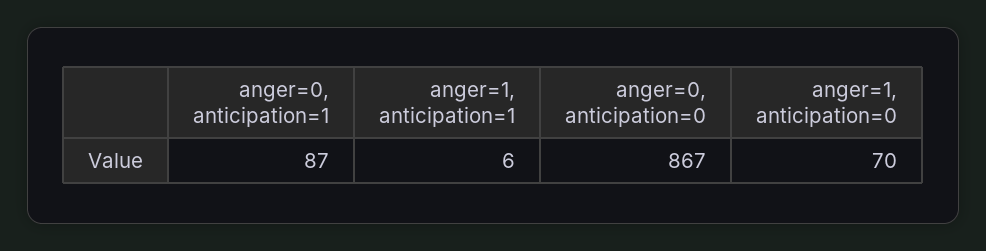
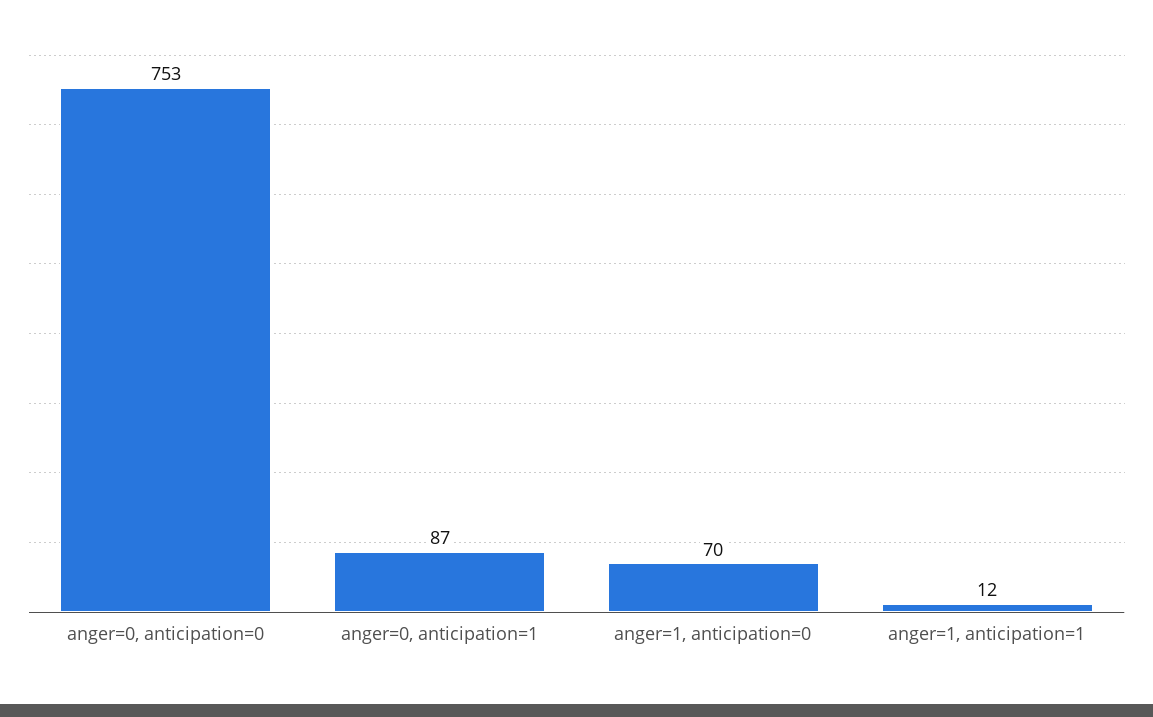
anger=1, anticipation=1: 6 -> 12
anger=0, anticipation=0: 867 -> 753

